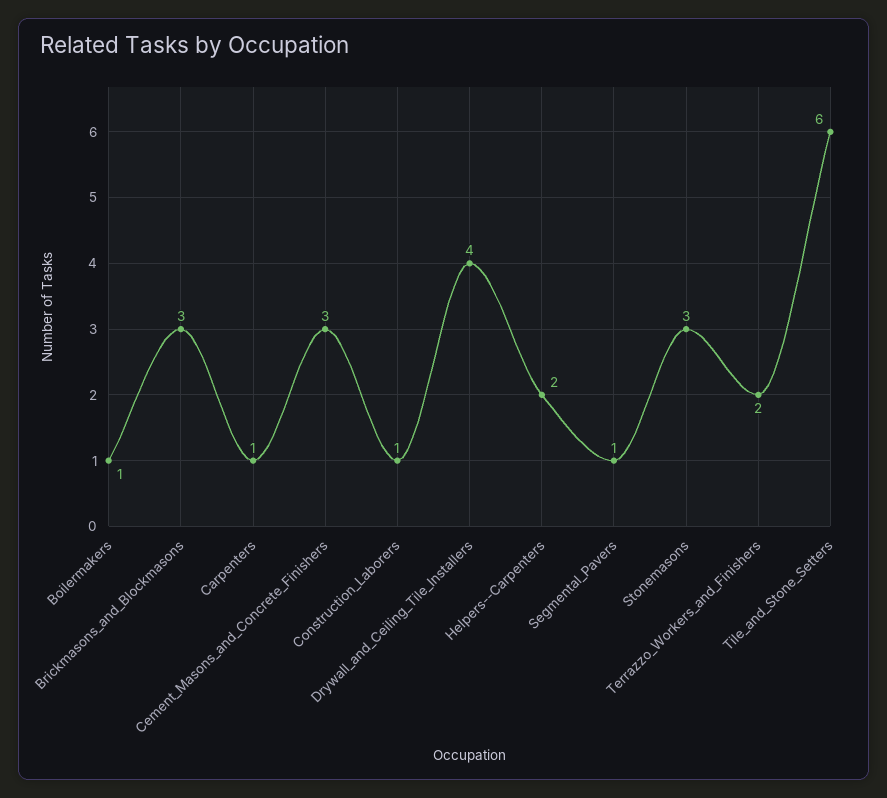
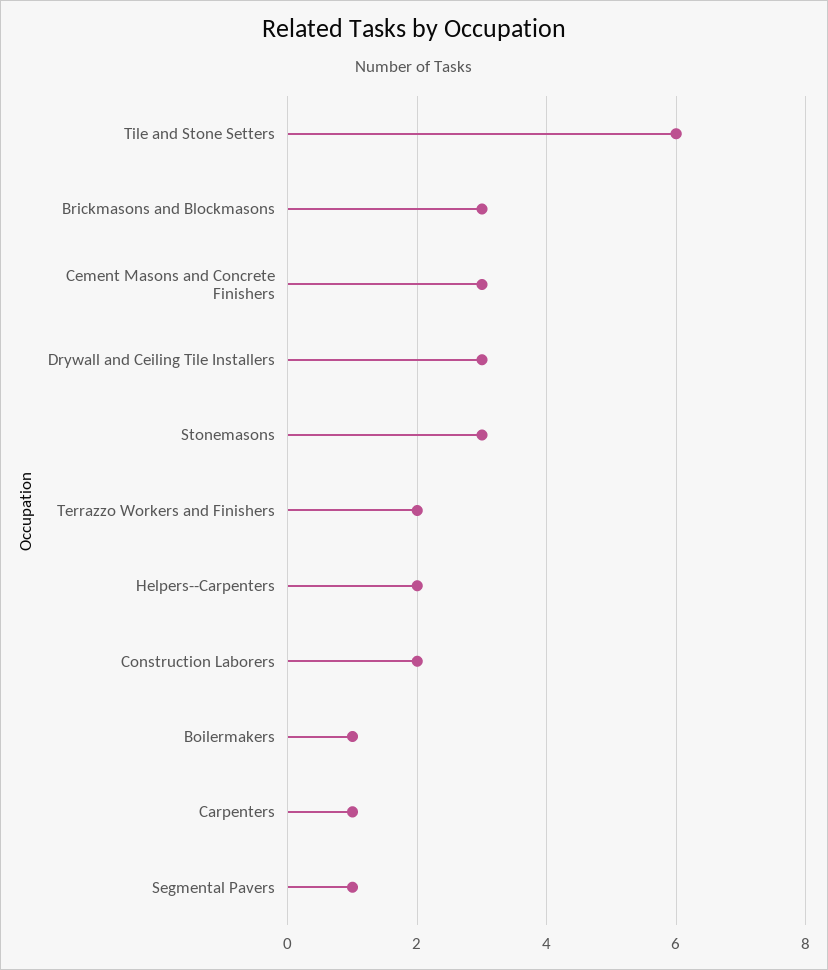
Construction_Laborers: 1 -> 2
Drywall_and_Ceiling_Tile_Installers: 4 -> 3

